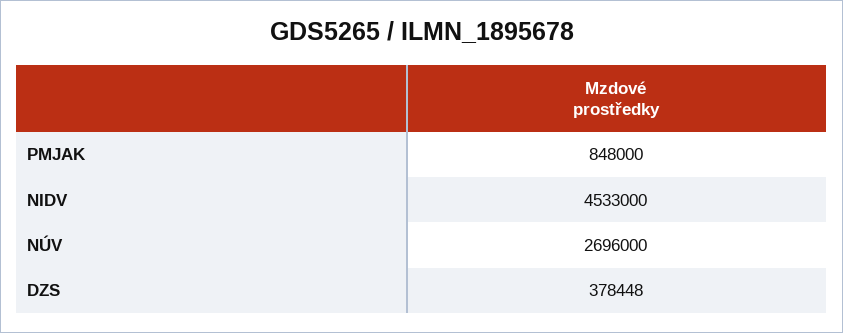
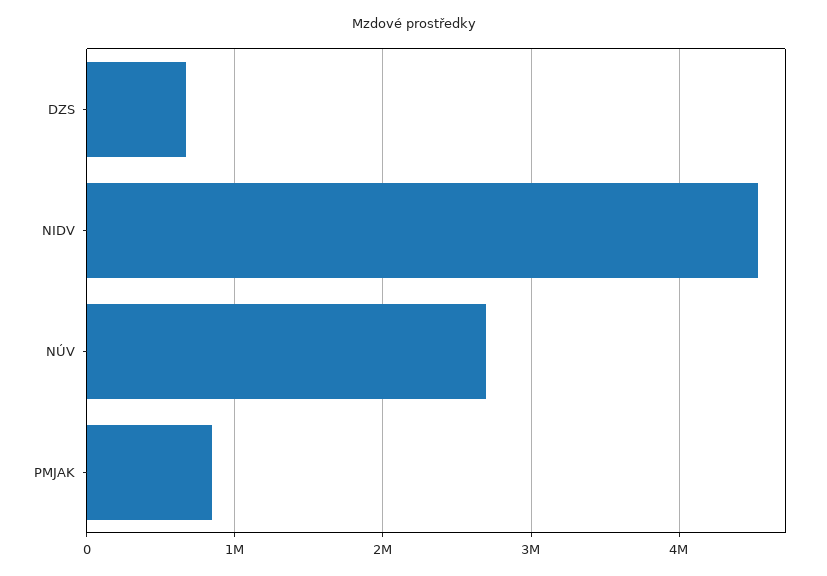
DZS: 378448 -> 700000

